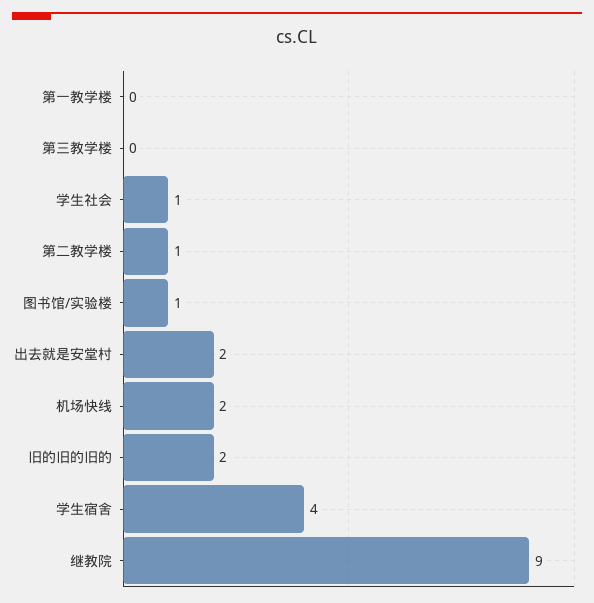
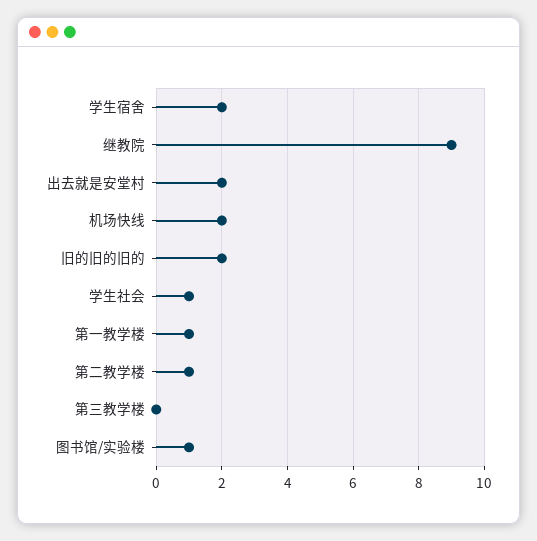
第一教学楼: 0 -> 1
学生宿舍: 4 -> 2

